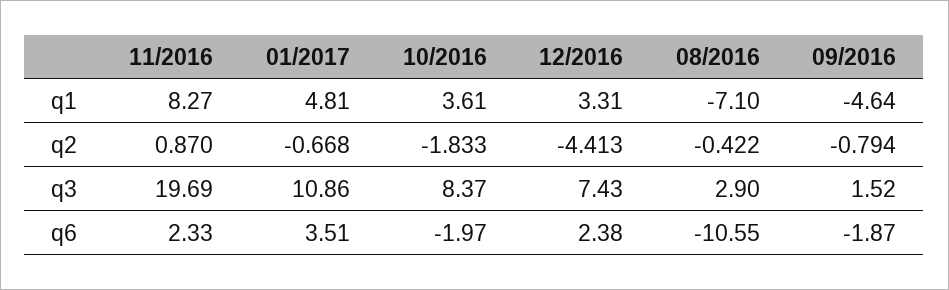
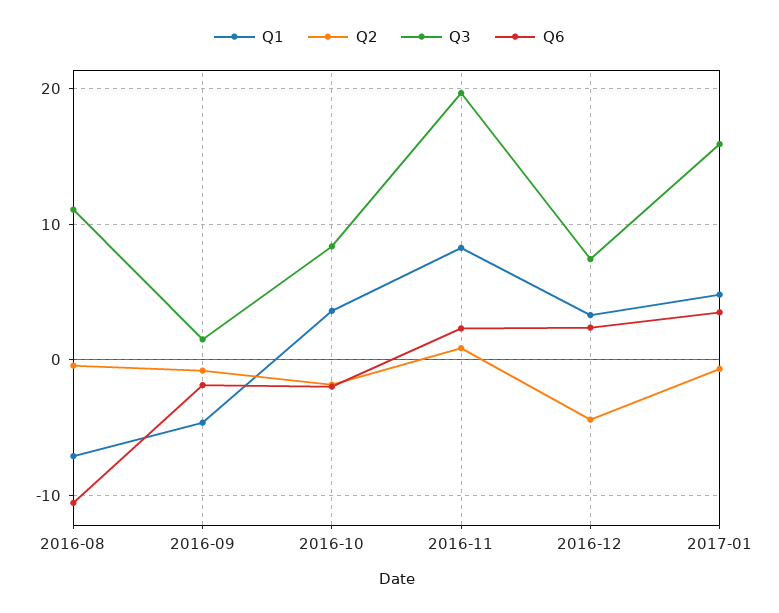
q3, 01/2017: 10.86 -> 16
q3, 08/2016: 2.9 -> 11

